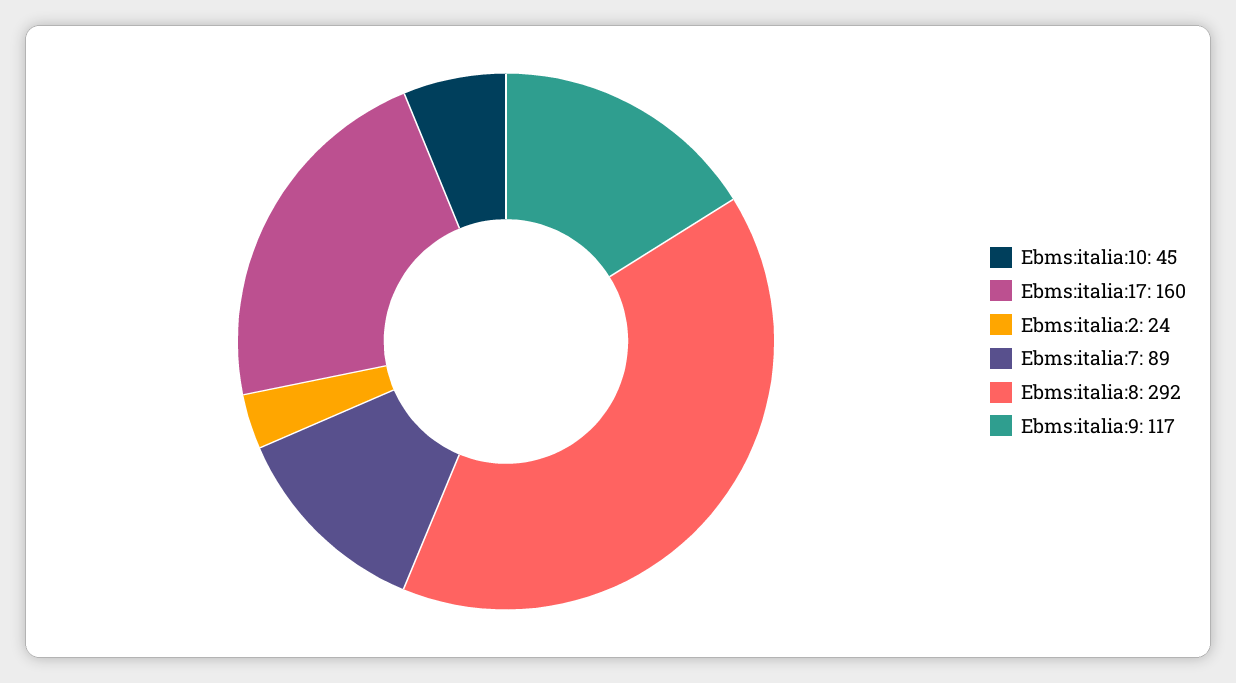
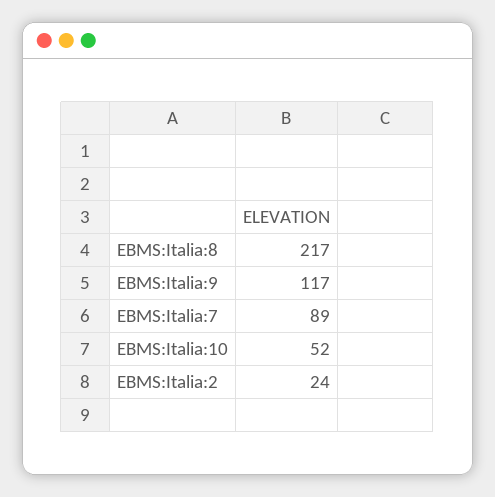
Ebms:italia:10: 45 -> 52
Ebms:italia:17: 160 -> none
Ebms:italia:8: 292 -> 217

